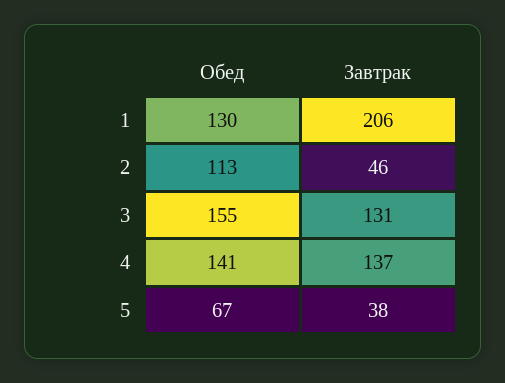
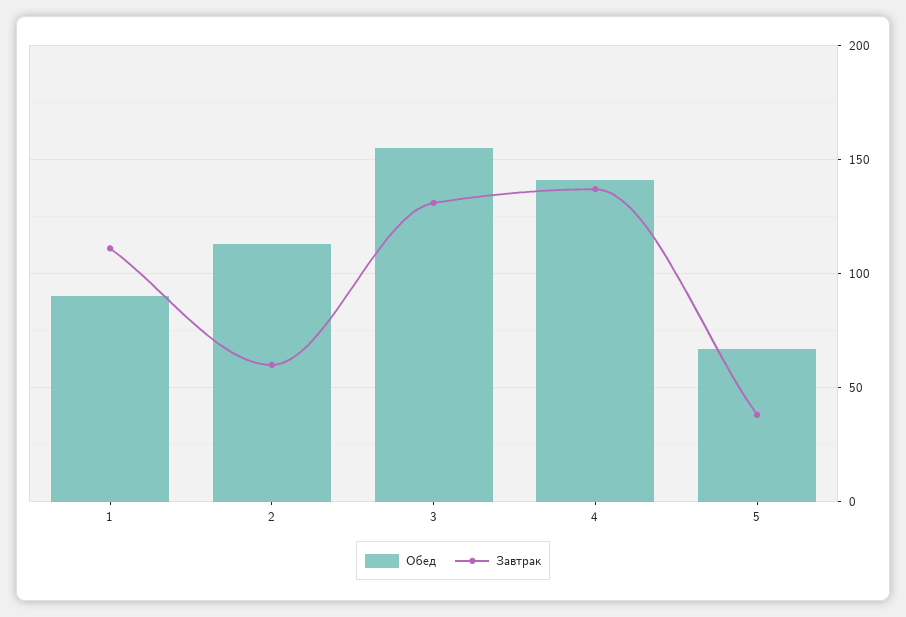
Обед, 1: 130 -> 90
Завтрак, 1: 206 -> 110
Завтрак, 2: 46 -> 60

